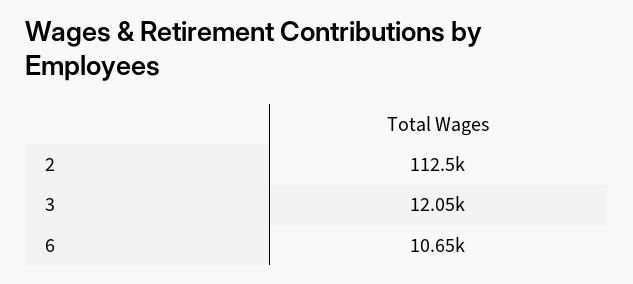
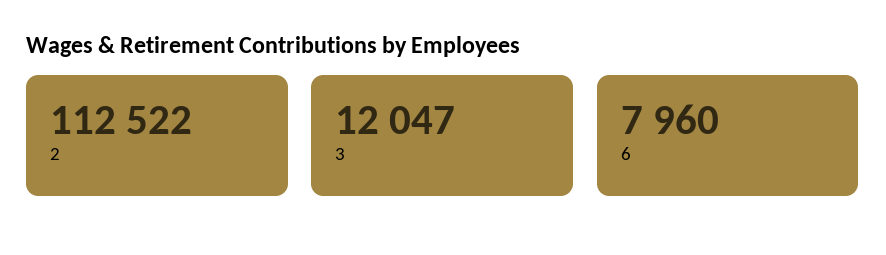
6: 10650 -> 7960

